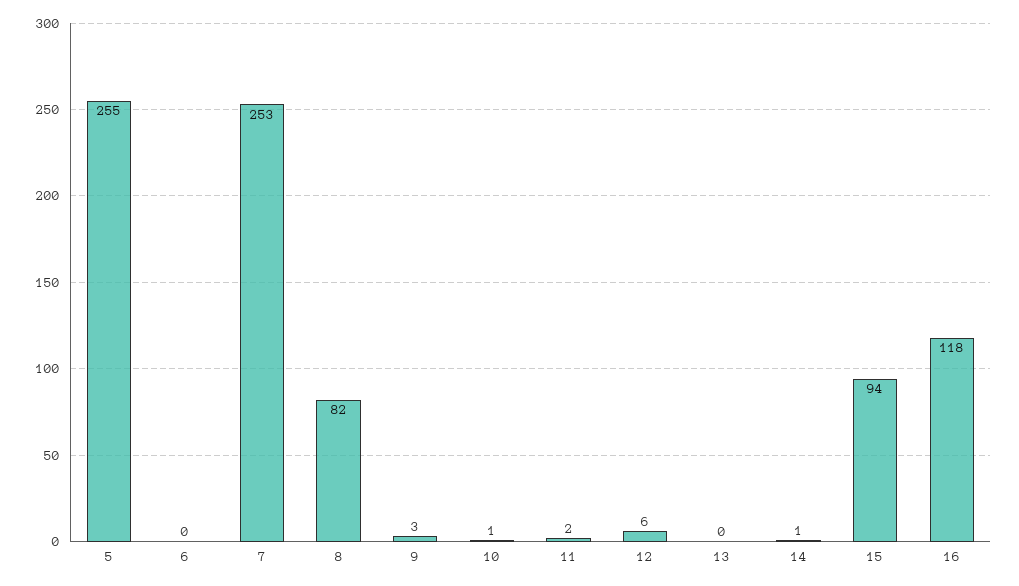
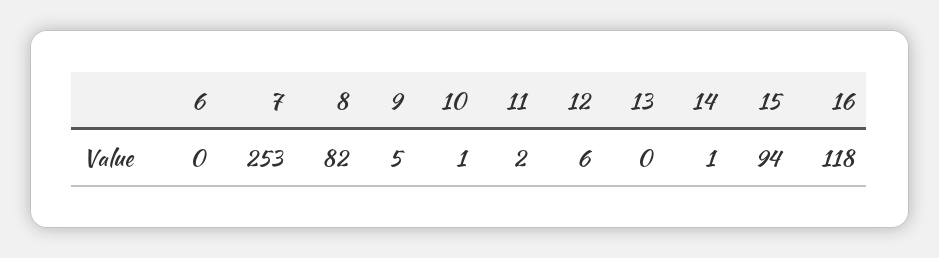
5: 255 -> none
9: 3 -> 5

